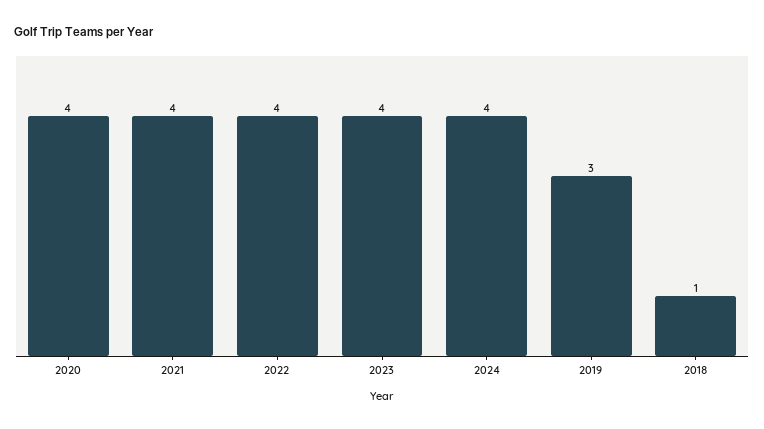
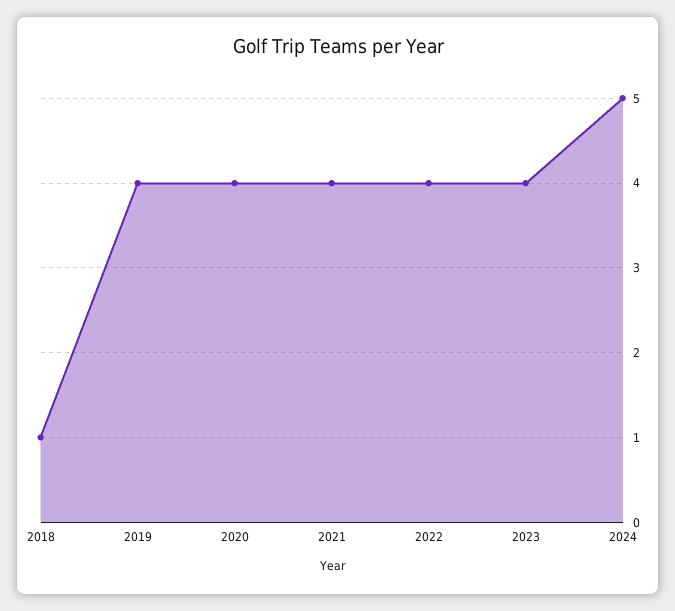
2024: 4 -> 5
2019: 3 -> 4

